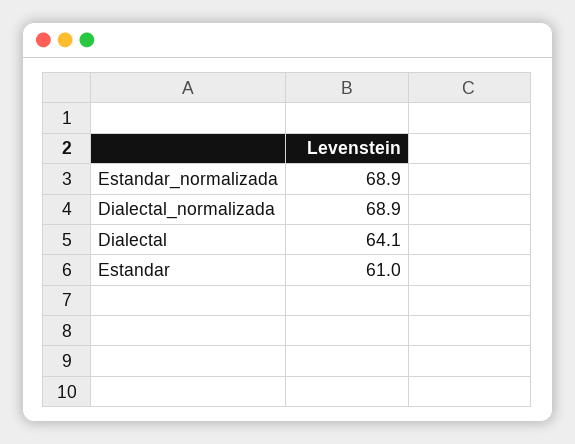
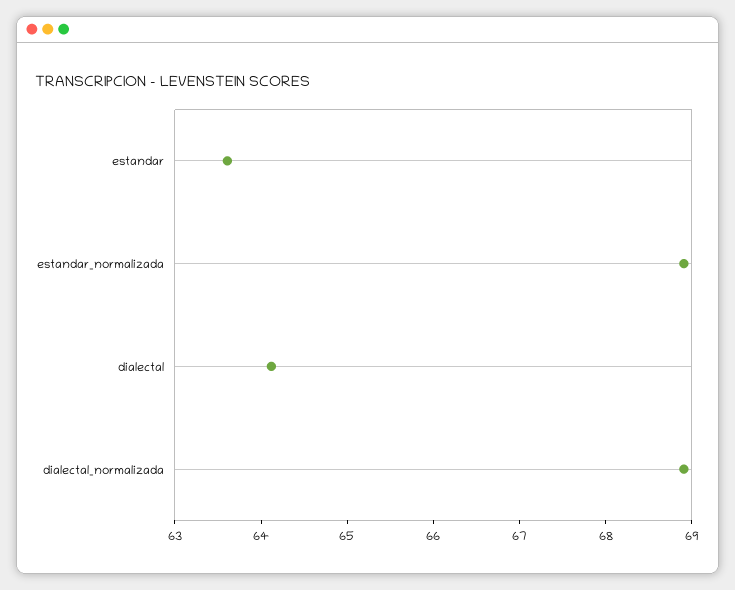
Estandar: 61 -> 63.6

